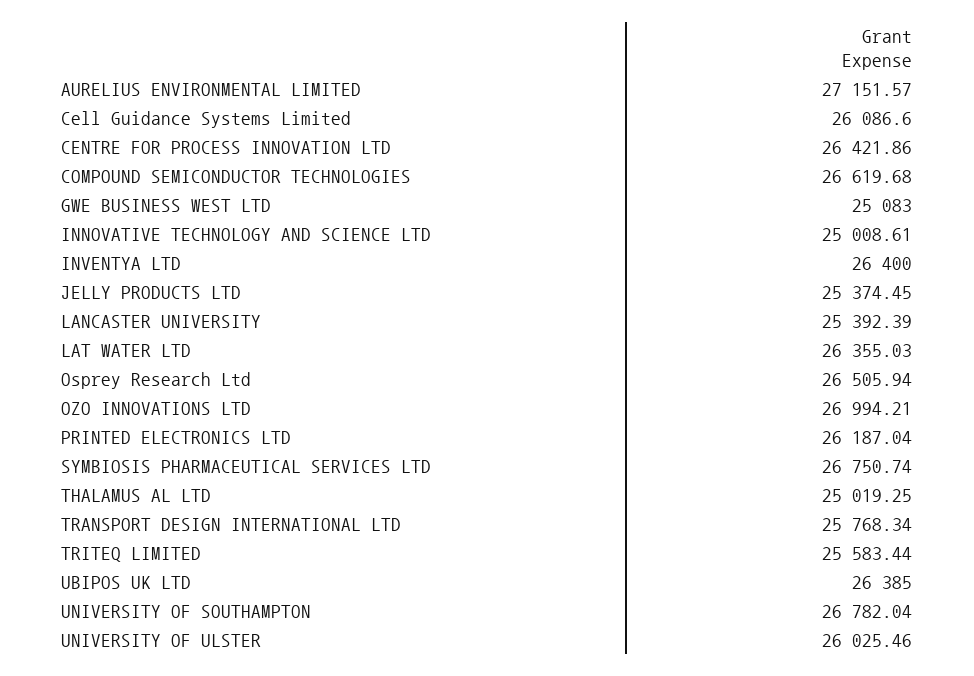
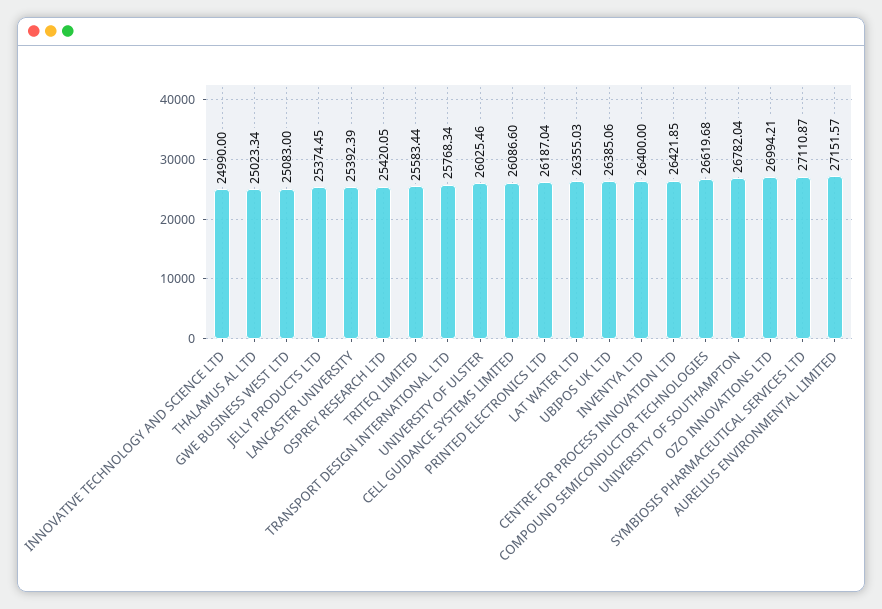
CENTRE FOR PROCESS INNOVATION LTD: 26421.86 -> 26421.85
INNOVATIVE TECHNOLOGY AND SCIENCE LTD: 25008.61 -> 24990
Osprey Research Ltd: 26505.94 -> 25420.05
SYMBIOSIS PHARMACEUTICAL SERVICES LTD: 26750.74 -> 27110.87
THALAMUS AL LTD: 25019.25 -> 25023.34
UBIPOS UK LTD: 26385 -> 26385.06

